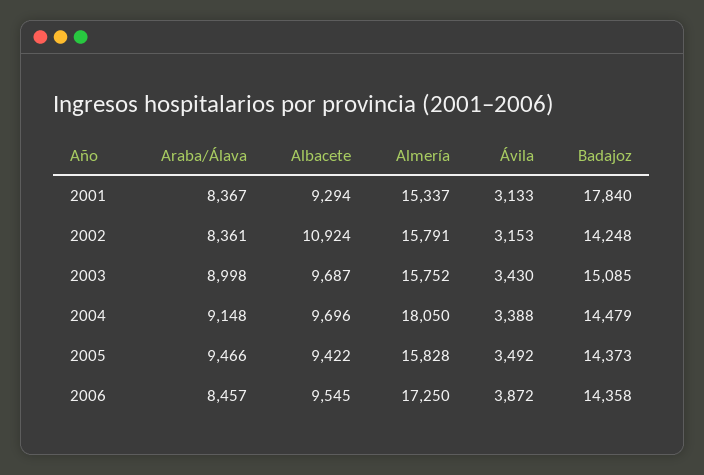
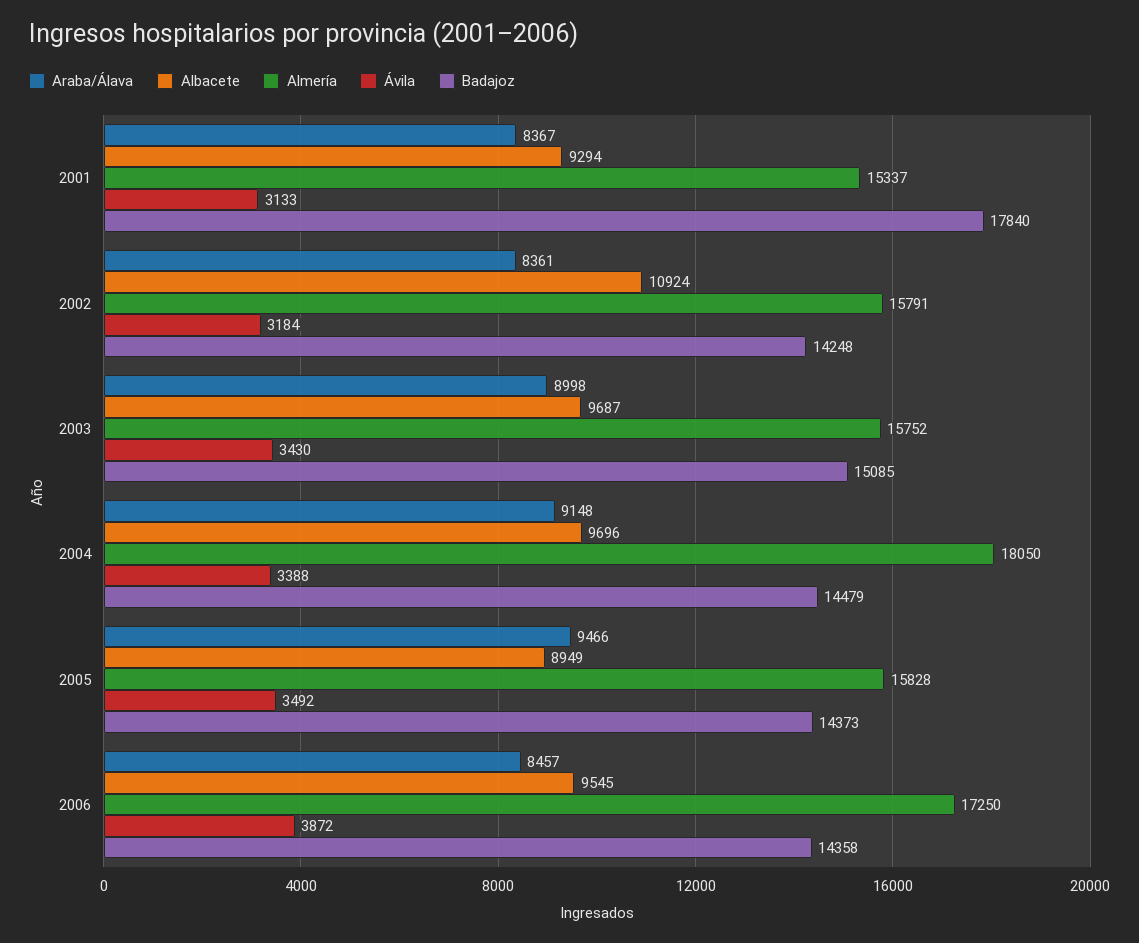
Ávila, 2002: 3153 -> 3184
Albacete, 2005: 9422 -> 8949

